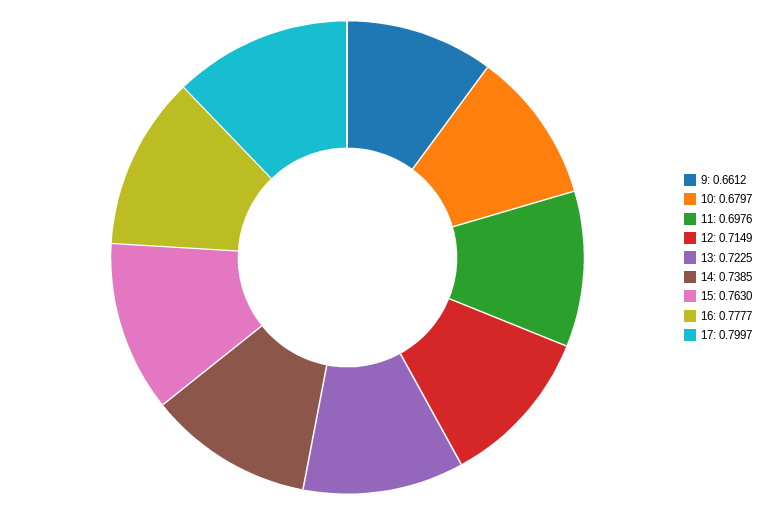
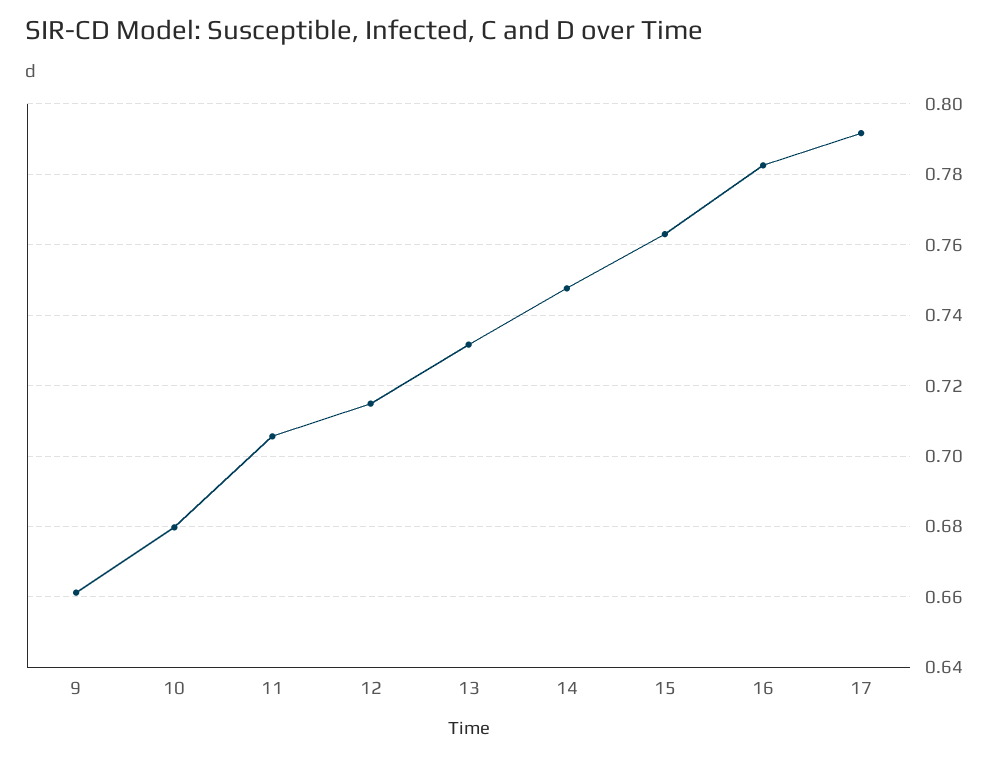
11: 0.6976 -> 0.706
13: 0.7225 -> 0.732
14: 0.7385 -> 0.748
16: 0.7777 -> 0.782
17: 0.7997 -> 0.792

